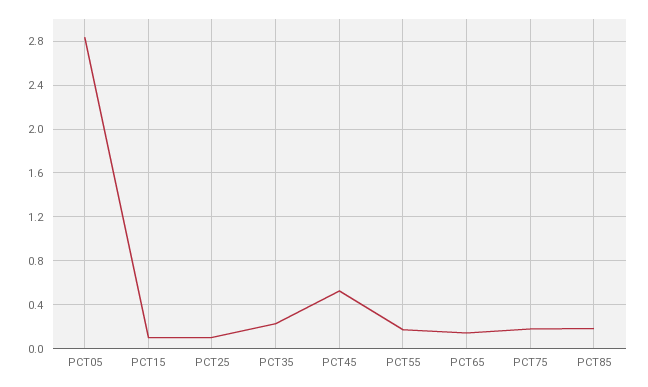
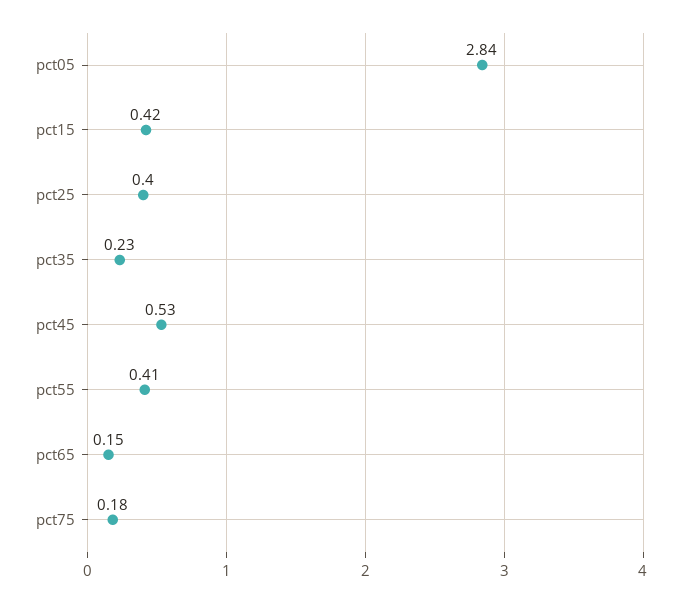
PCT15: 0.1 -> 0.42
PCT25: 0.1 -> 0.4
PCT55: 0.2 -> 0.41
PCT85: 0.2 -> none

